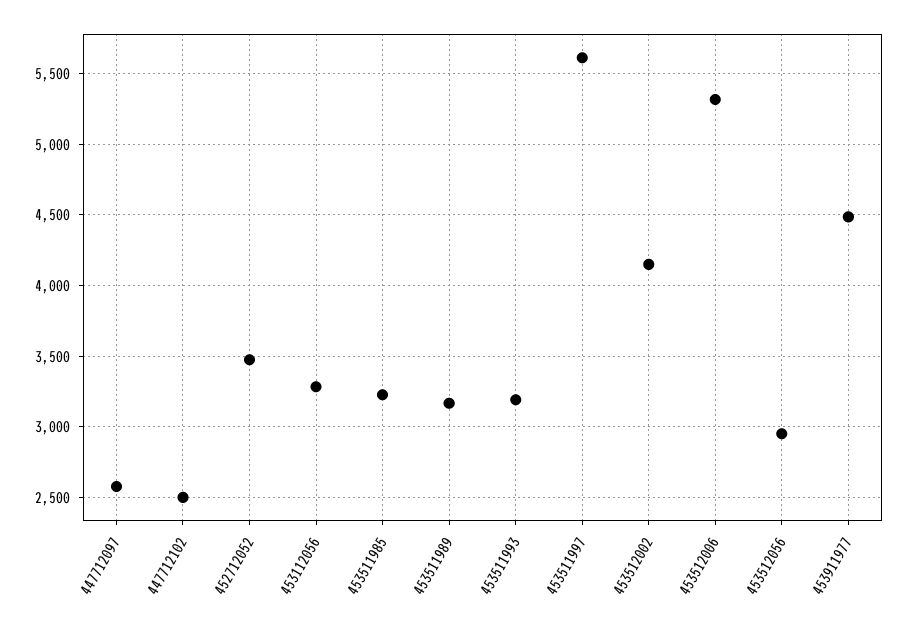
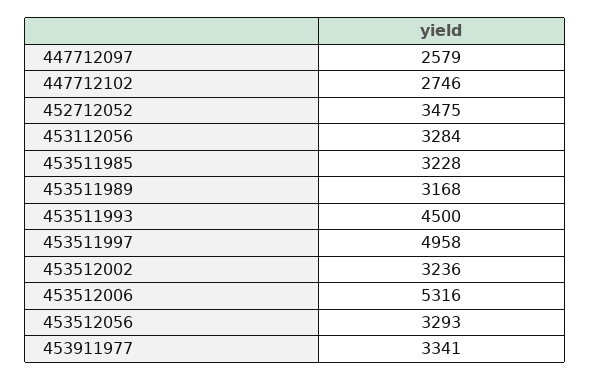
447712102: 2500 -> 2746
453511993: 3200 -> 4500
453511997: 5600 -> 4958
453512002: 4150 -> 3236
453512056: 2950 -> 3293
453911977: 4500 -> 3341

